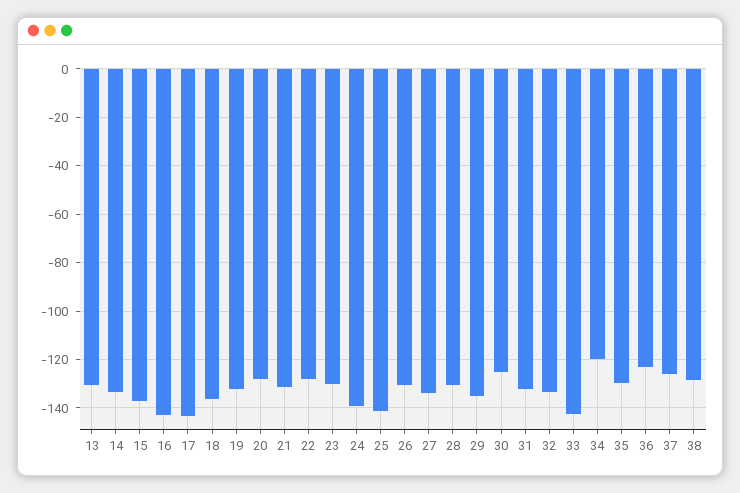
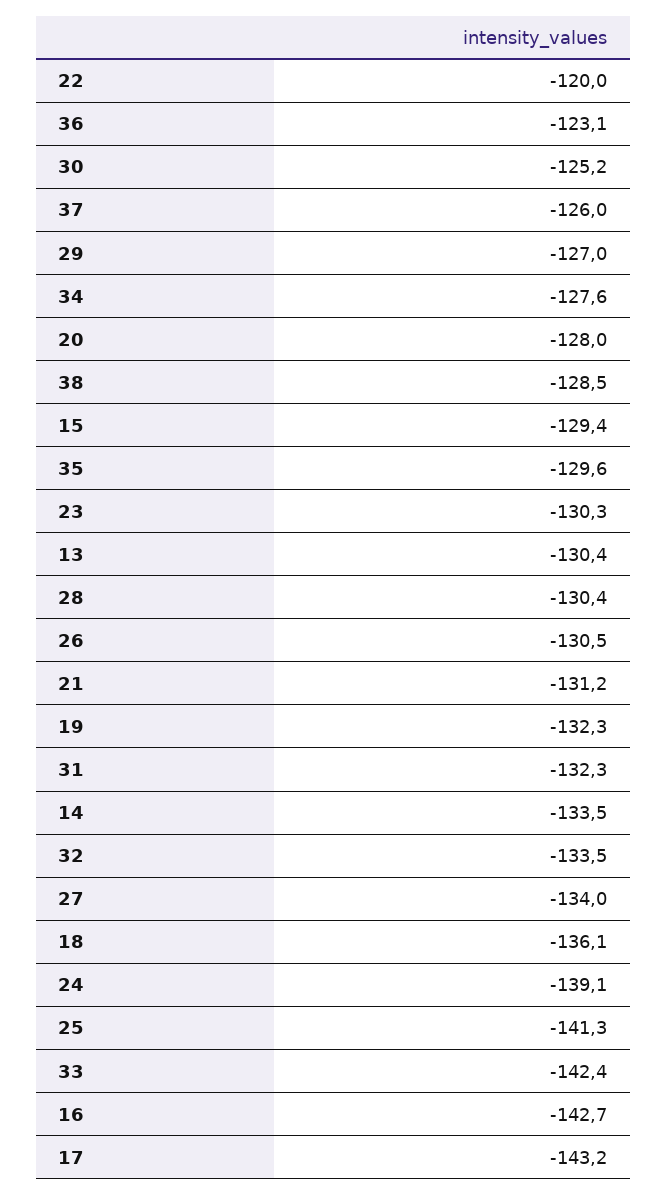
15: -137.5 -> -129.4
22: -127.5 -> -120
29: -135 -> -127
34: -120 -> -127.6

